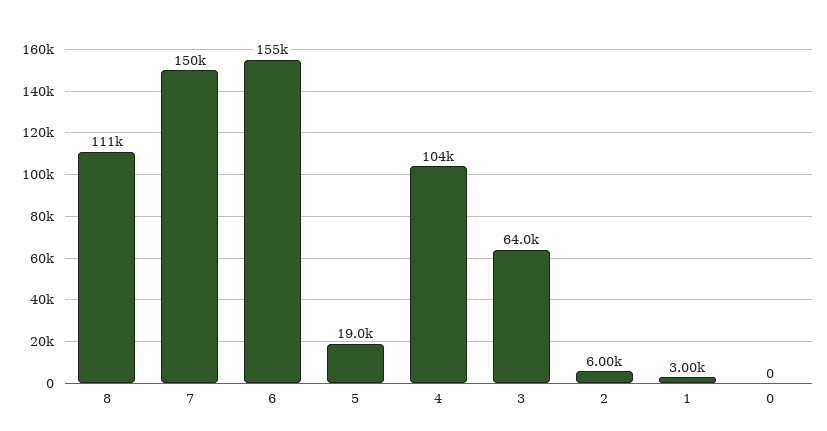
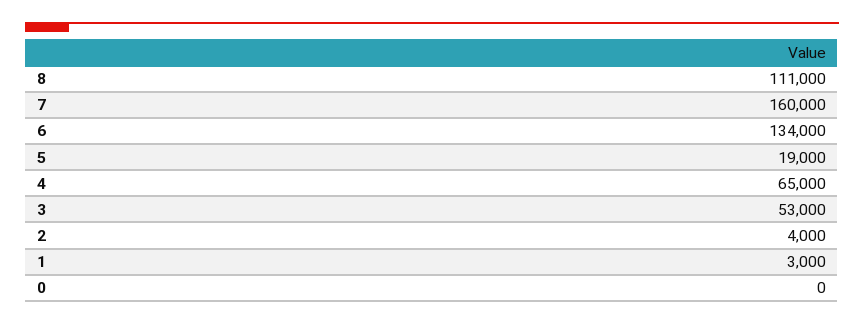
7: 150000 -> 160000
6: 155000 -> 134000
4: 104000 -> 65000
3: 64000 -> 53000
2: 6000 -> 4000

